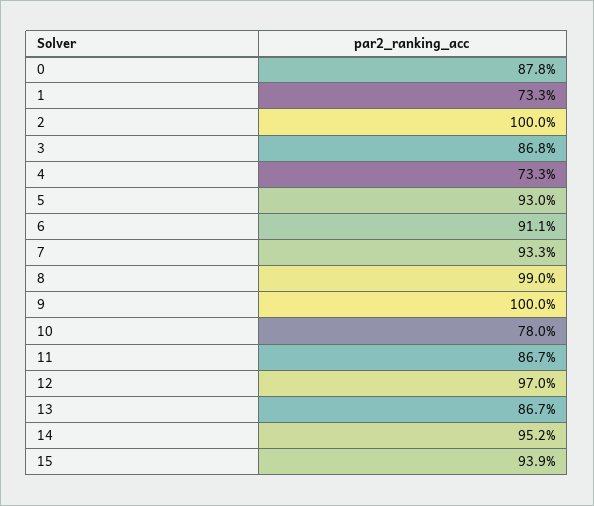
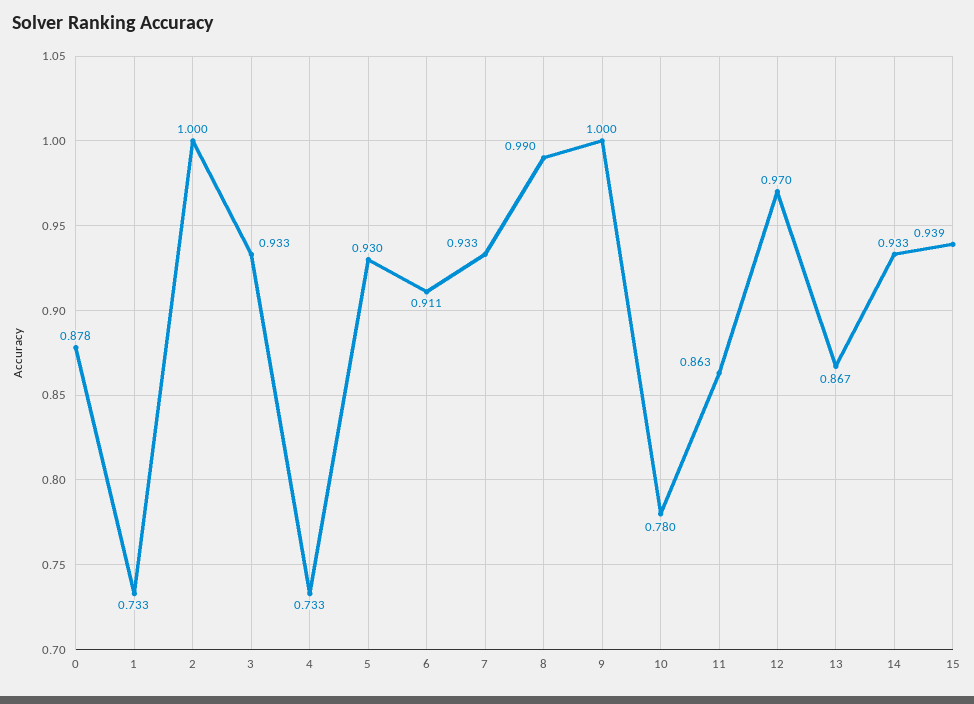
3: 0.868 -> 0.933
11: 0.867 -> 0.863
14: 0.952 -> 0.933

